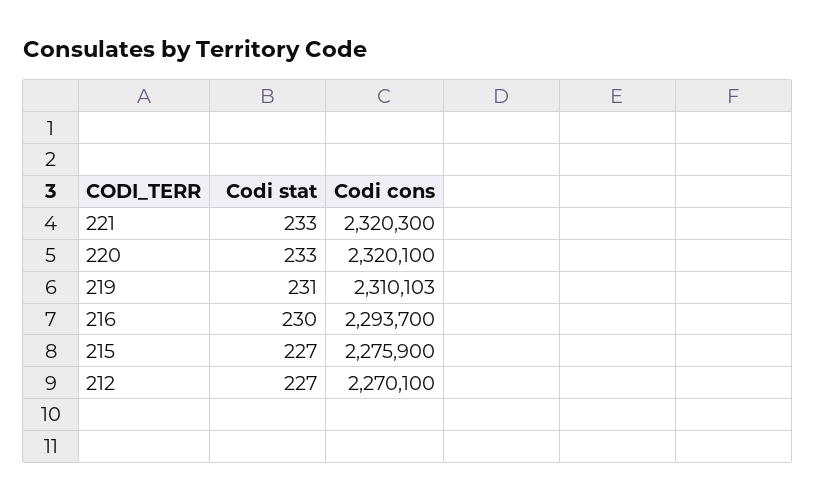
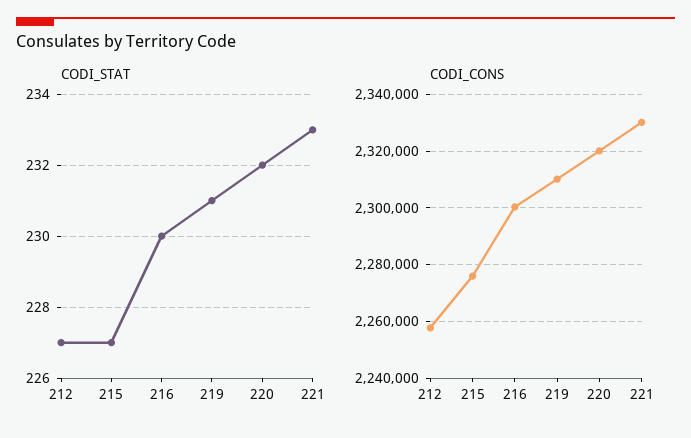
Codi cons, 221: 2320300 -> 2330000
Codi stat, 220: 233 -> 232
Codi cons, 216: 2293700 -> 2300000
Codi cons, 212: 2270100 -> 2257500

